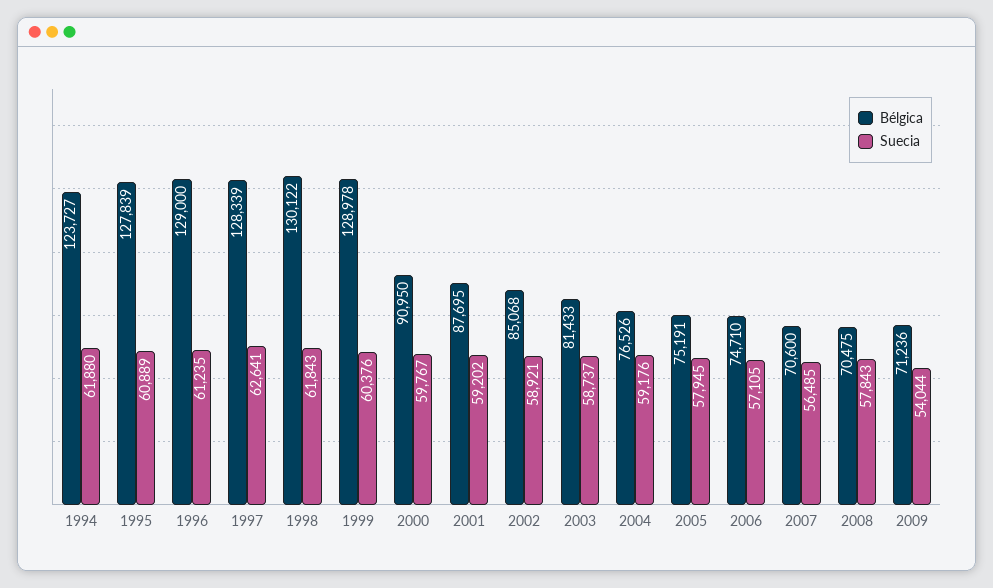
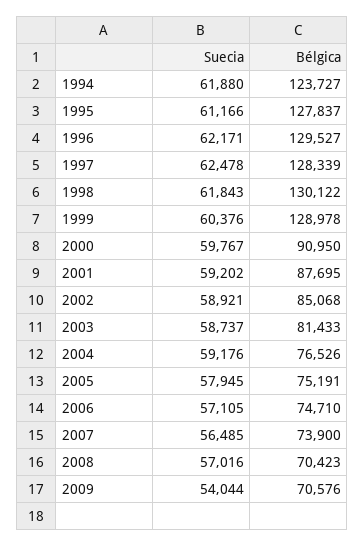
Bélgica, 1995: 127839 -> 127837
Suecia, 1995: 60889 -> 61166
Bélgica, 1996: 129000 -> 129527
Suecia, 1996: 61235 -> 62171
Suecia, 1997: 62641 -> 62478
Bélgica, 2007: 70600 -> 73900
Bélgica, 2008: 70475 -> 70423
Suecia, 2008: 57843 -> 57016
Bélgica, 2009: 71236 -> 70576

